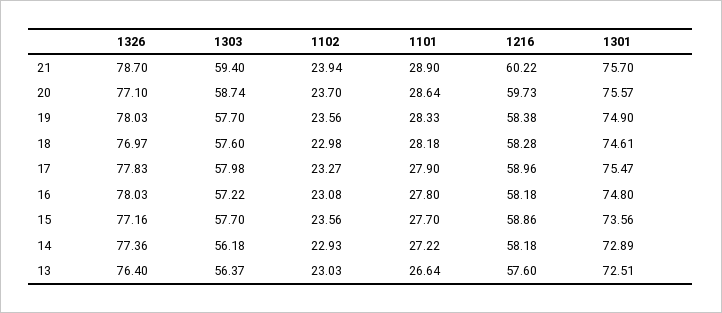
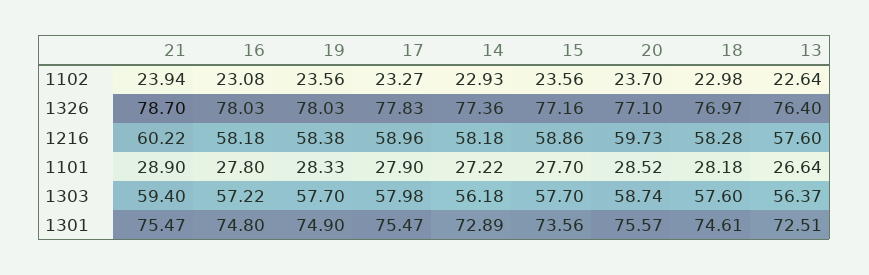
1301, 21: 75.7 -> 75.47
1101, 20: 28.64 -> 28.52
1102, 13: 23.03 -> 22.64

